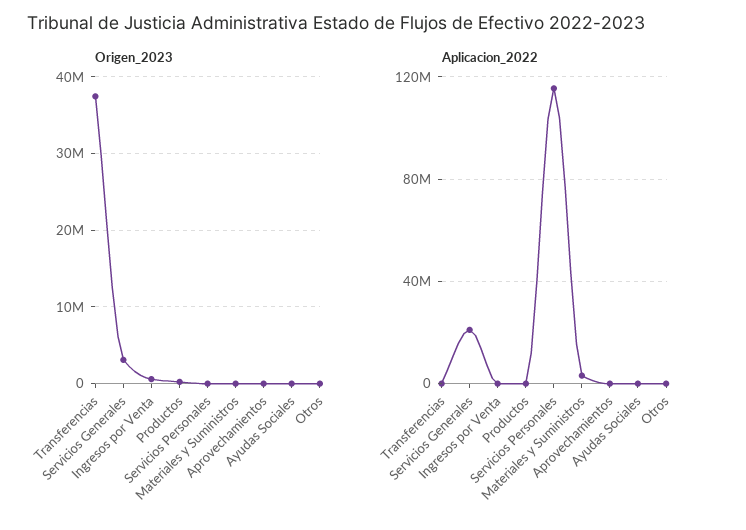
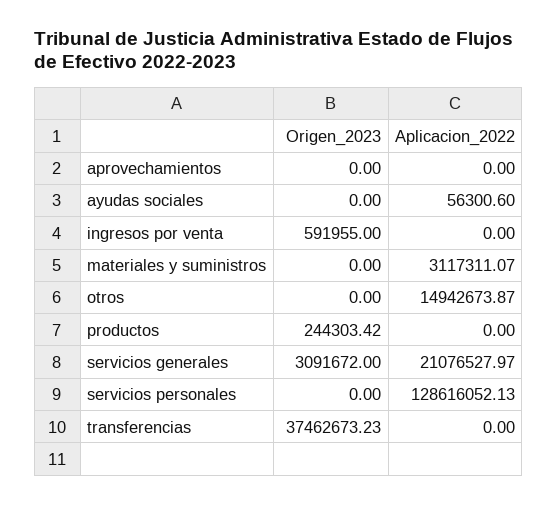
Aplicacion_2022, Servicios Personales: 115000000 -> 128616052.13
Aplicacion_2022, Otros: 0 -> 14942673.87

